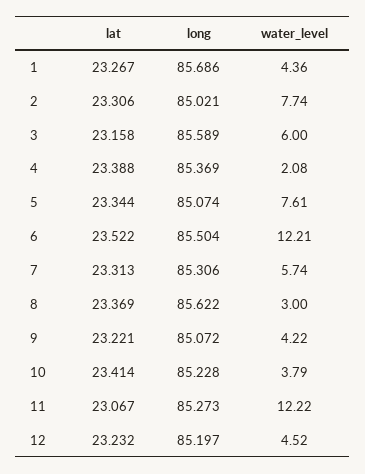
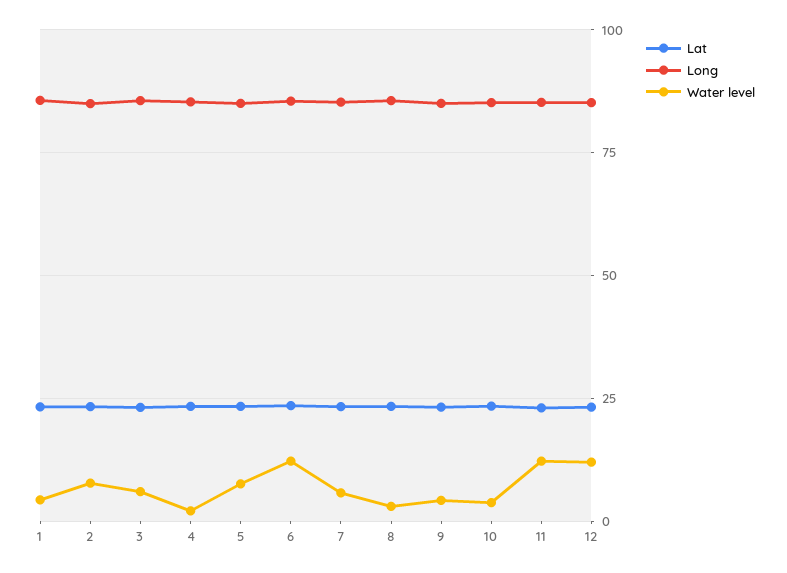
water_level, 12: 4.52 -> 12.5

